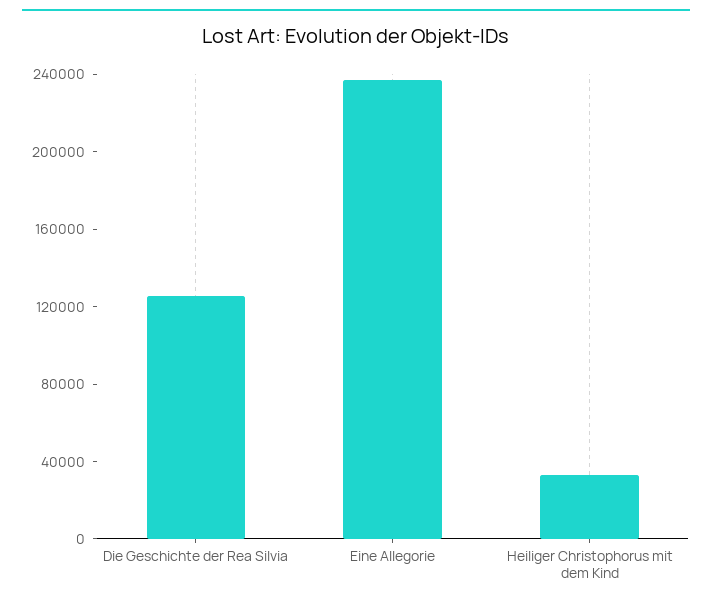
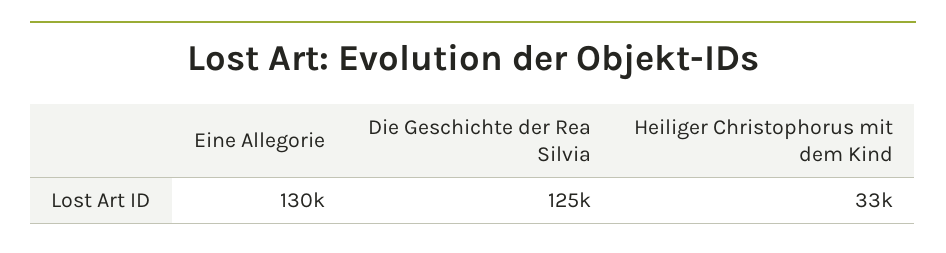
Eine Allegorie: 240000 -> 130000

